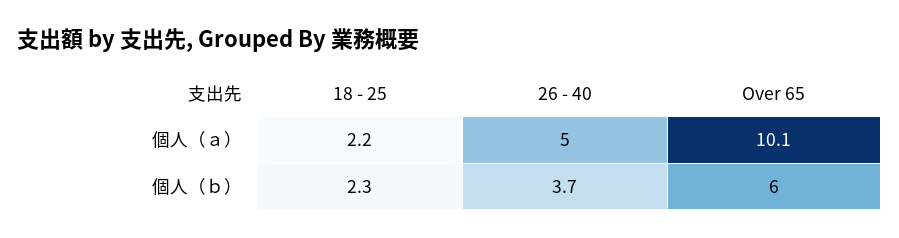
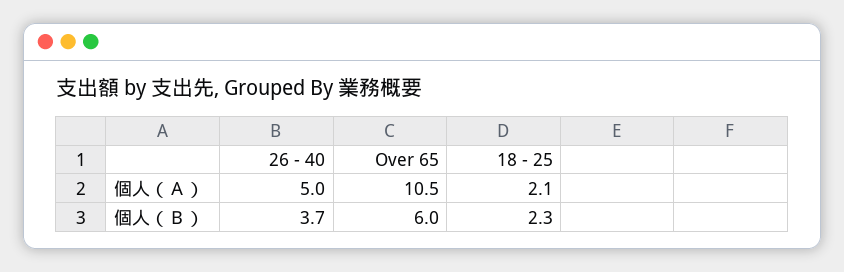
18 - 25, 個人（ａ）: 2.2 -> 2.1
Over 65, 個人（ａ）: 10.1 -> 10.5

